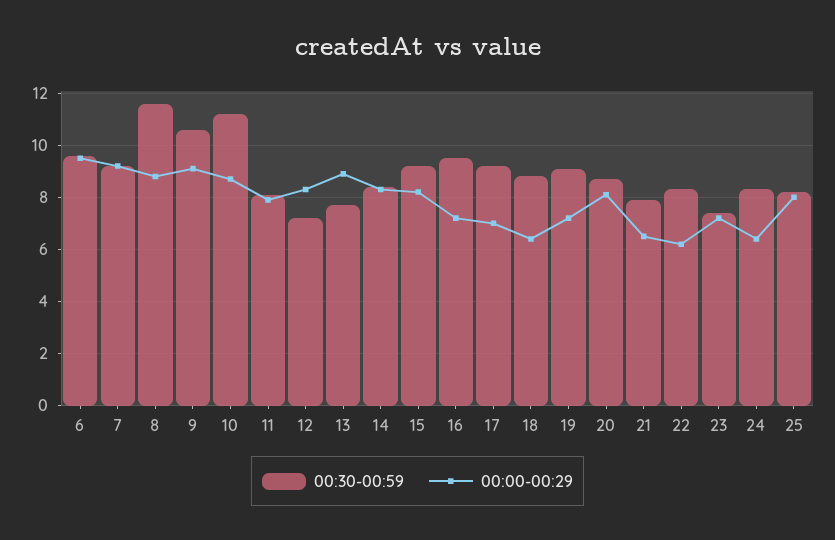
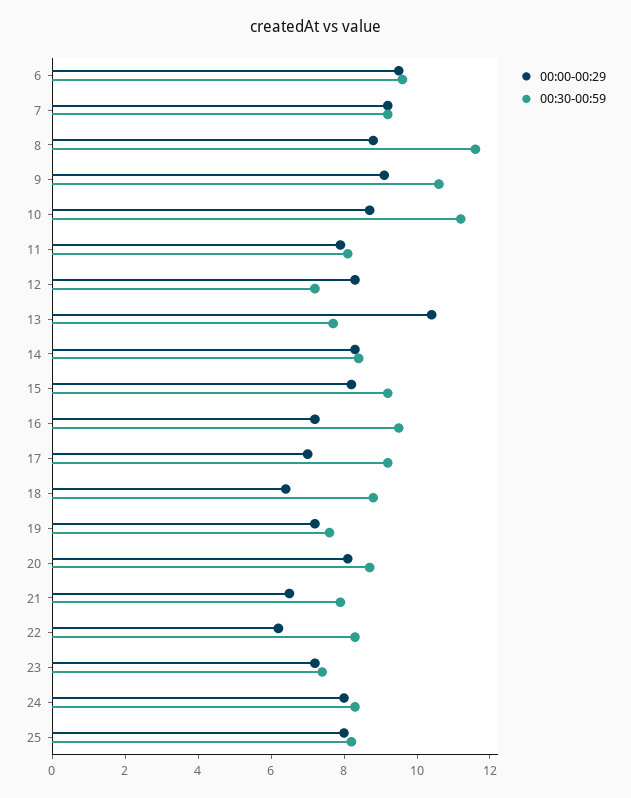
00:00-00:29, 13: 9 -> 10.5
00:30-00:59, 19: 9 -> 7.5
00:00-00:29, 24: 6.5 -> 8

